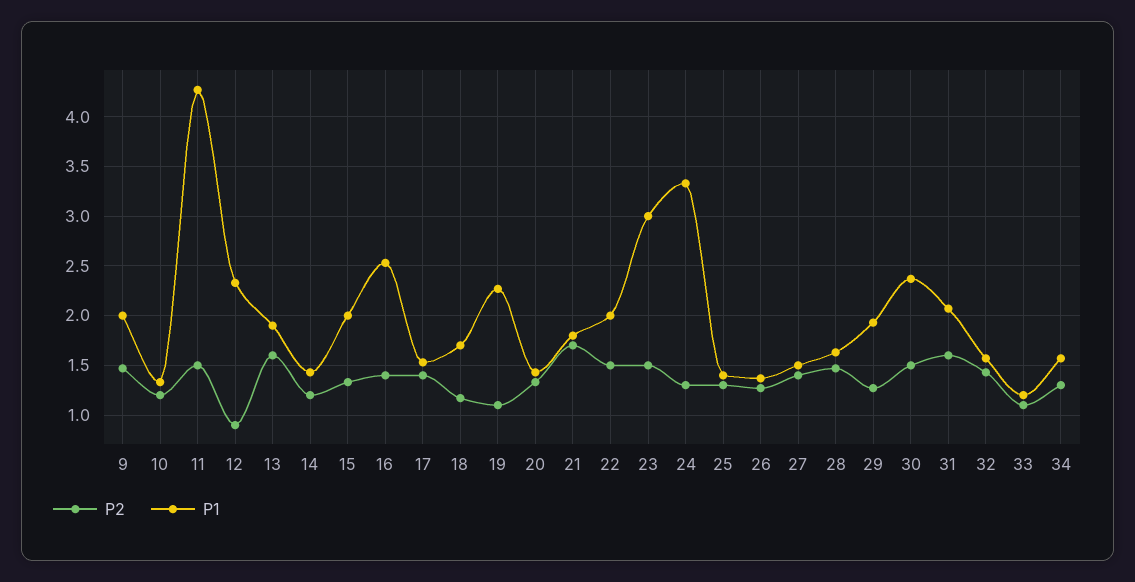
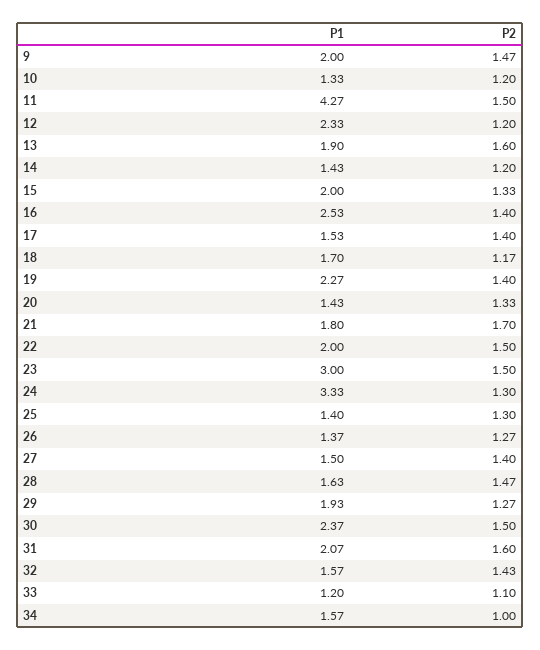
P2, 12: 0.9 -> 1.2
P2, 19: 1.1 -> 1.4
P2, 34: 1.3 -> 1

